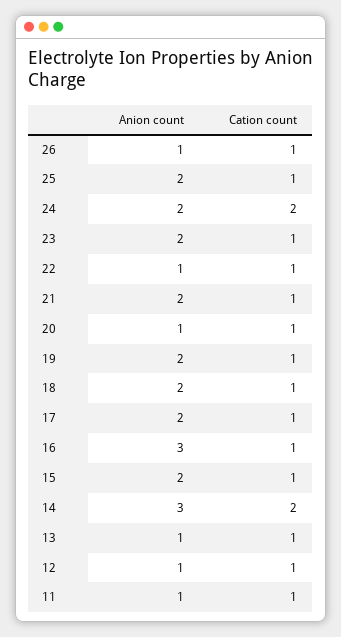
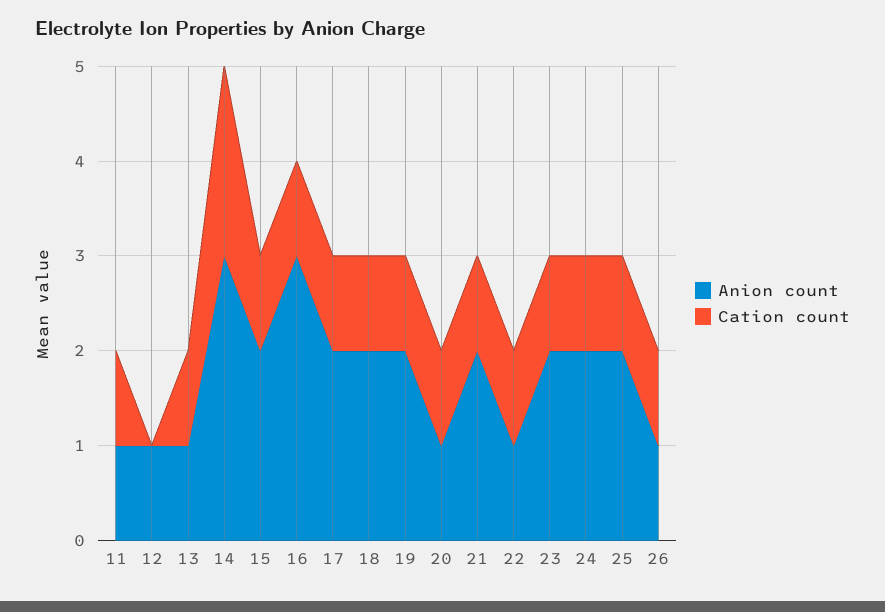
Cation count, 24: 2 -> 1
Cation count, 12: 1 -> 0

